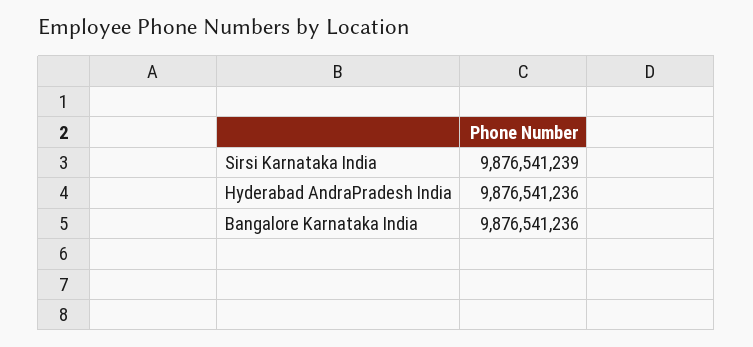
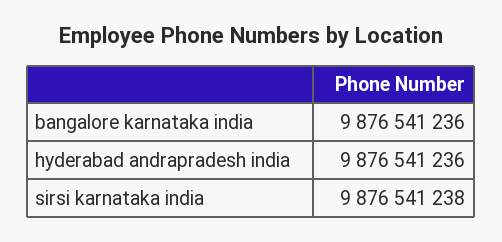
Sirsi Karnataka India: 9876541239 -> 9876541238

